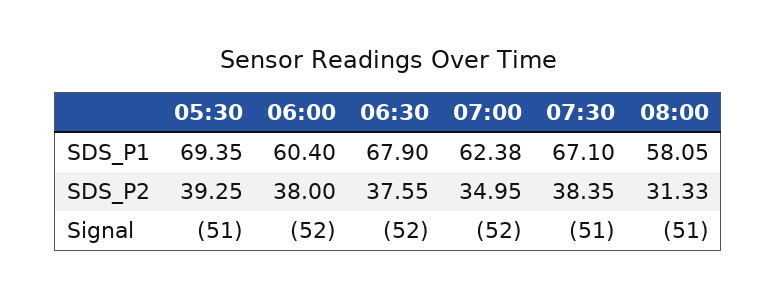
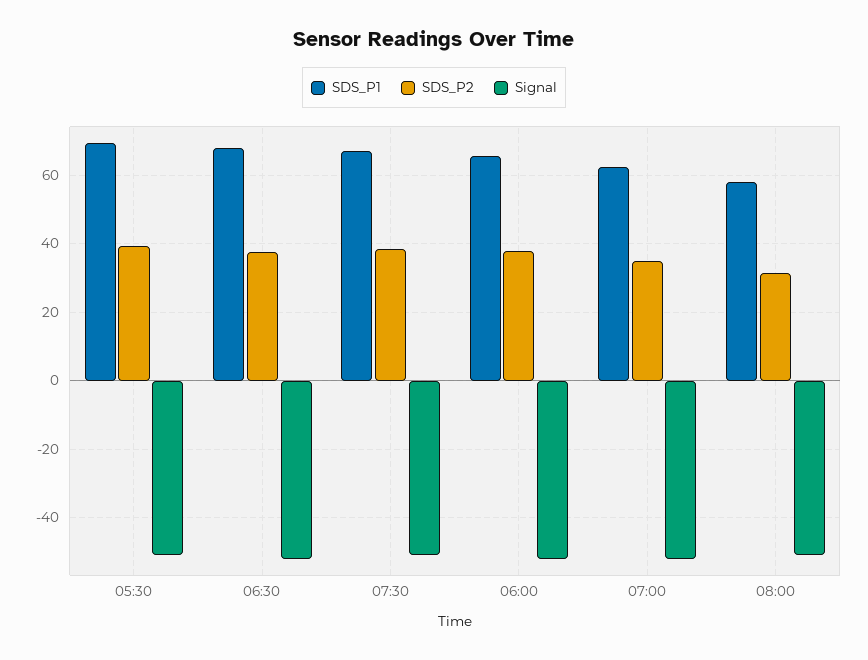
SDS_P1, 06:00: 60.4 -> 66

